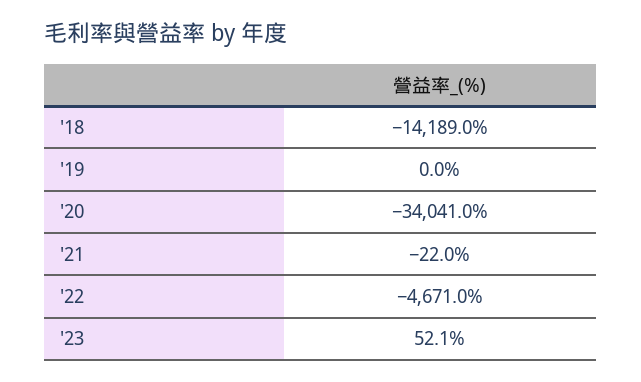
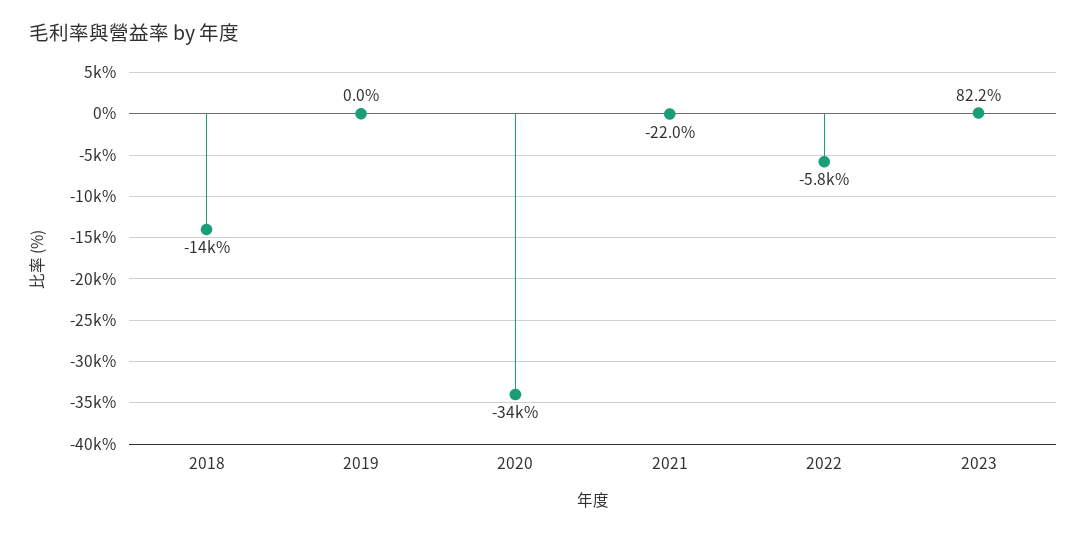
'22: -4671 -> -5800
'23: 52.1 -> 82.2

